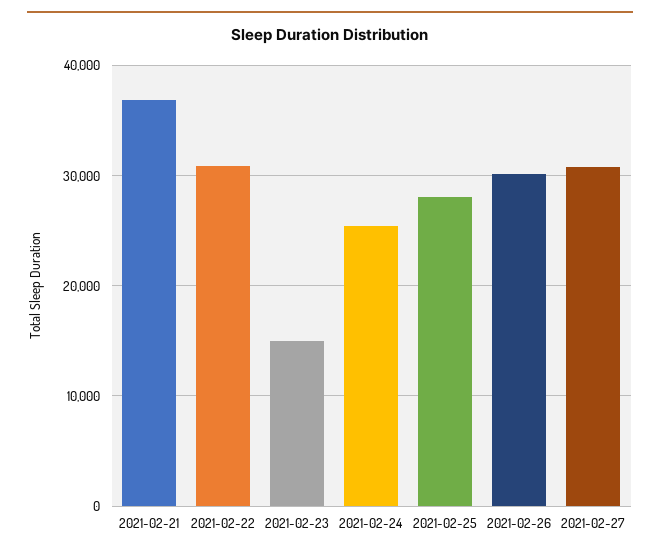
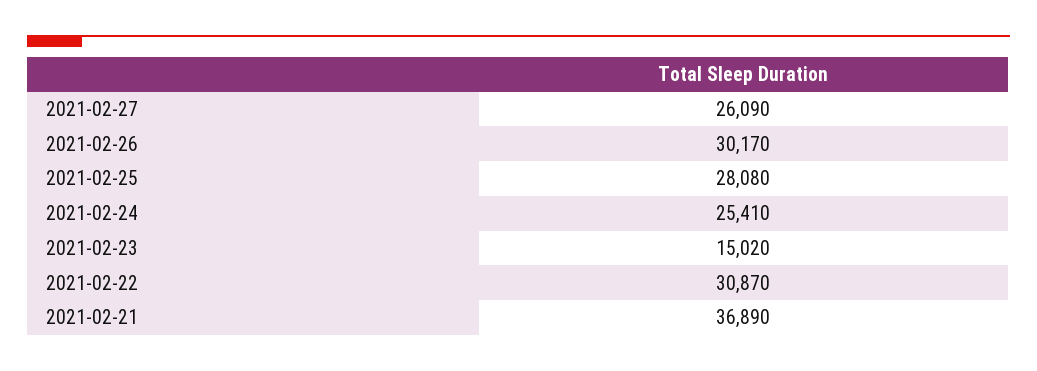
2021-02-27: 31000 -> 26090

